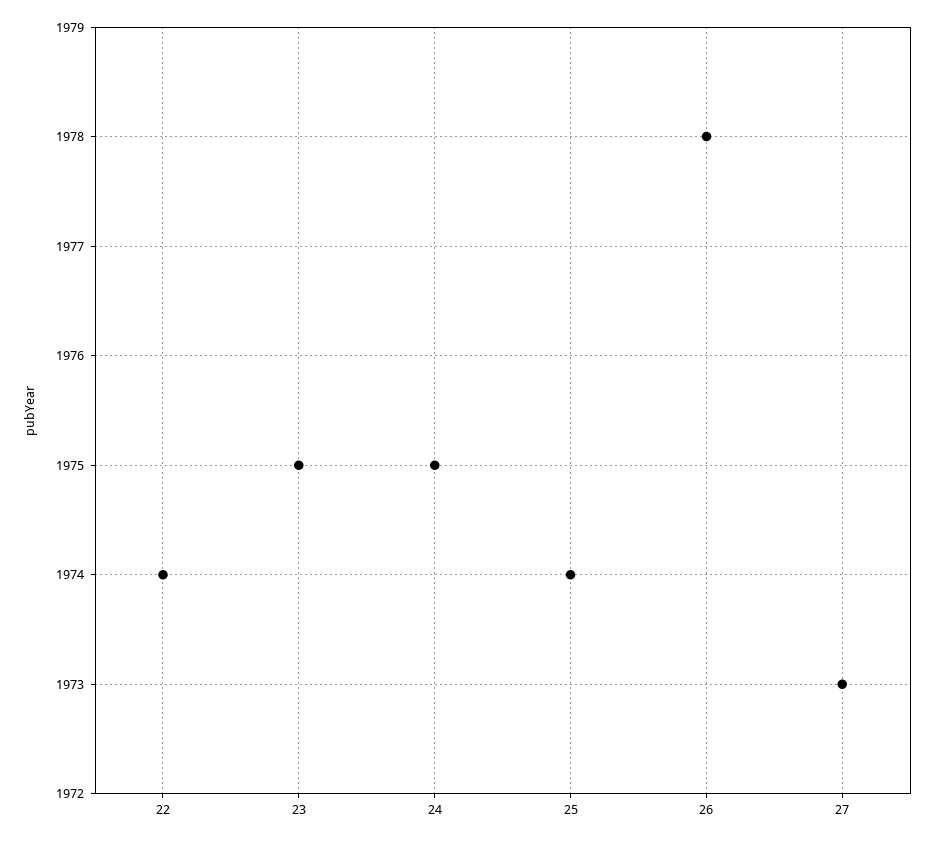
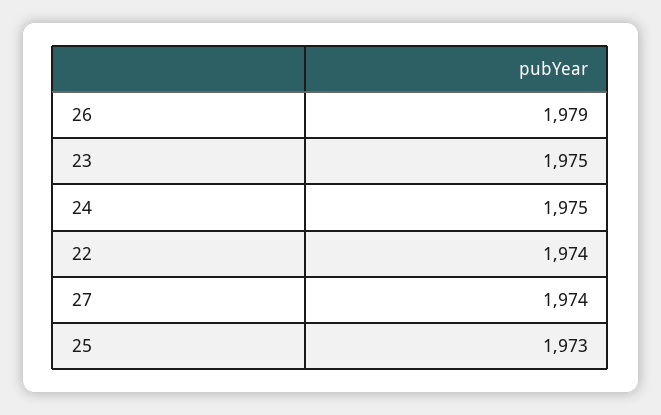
25: 1974 -> 1973
26: 1978 -> 1979
27: 1973 -> 1974

